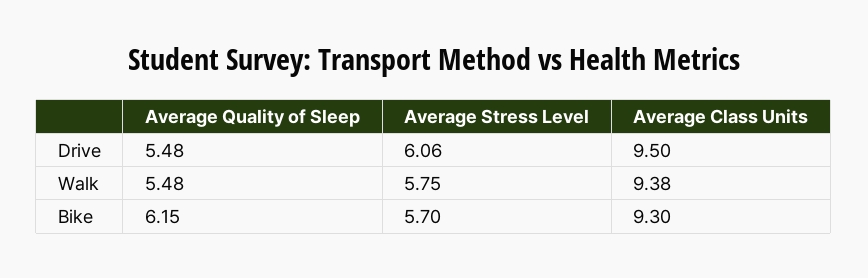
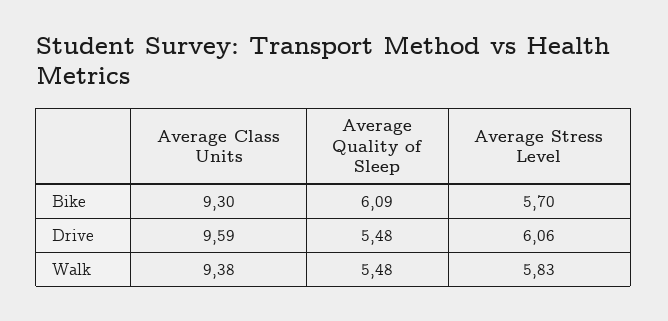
Average Class Units, Drive: 9.5 -> 9.59
Average Stress Level, Walk: 5.75 -> 5.83
Average Quality of Sleep, Bike: 6.15 -> 6.09

